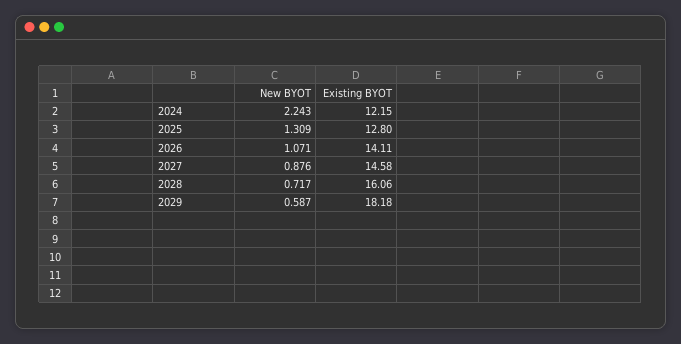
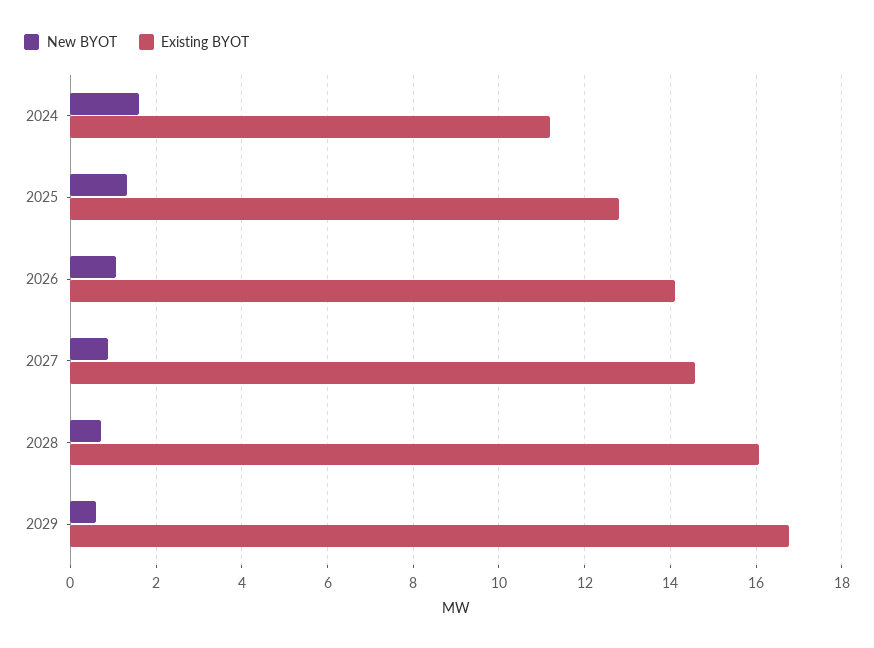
New BYOT, 2024: 2.243 -> 1.6
Existing BYOT, 2024: 12.15 -> 11.2
Existing BYOT, 2029: 18.18 -> 16.8

